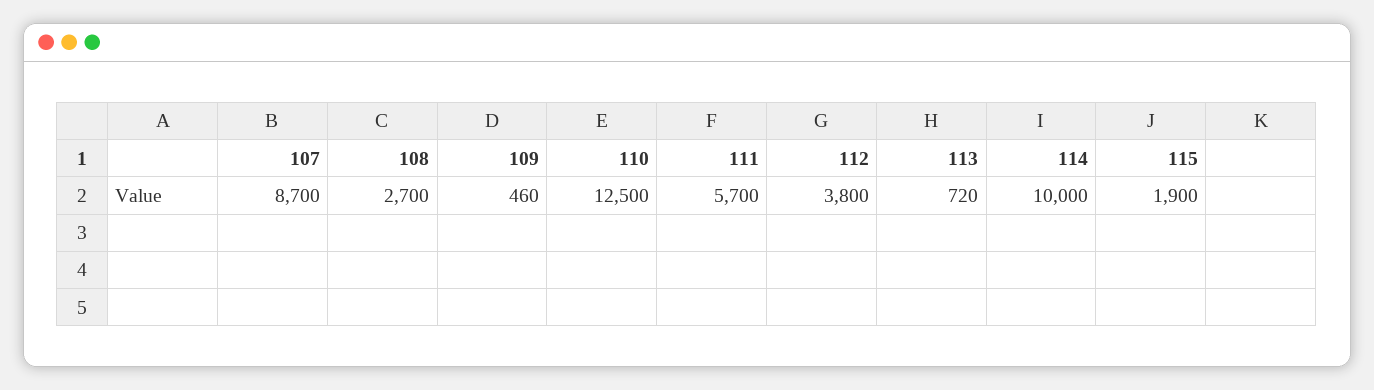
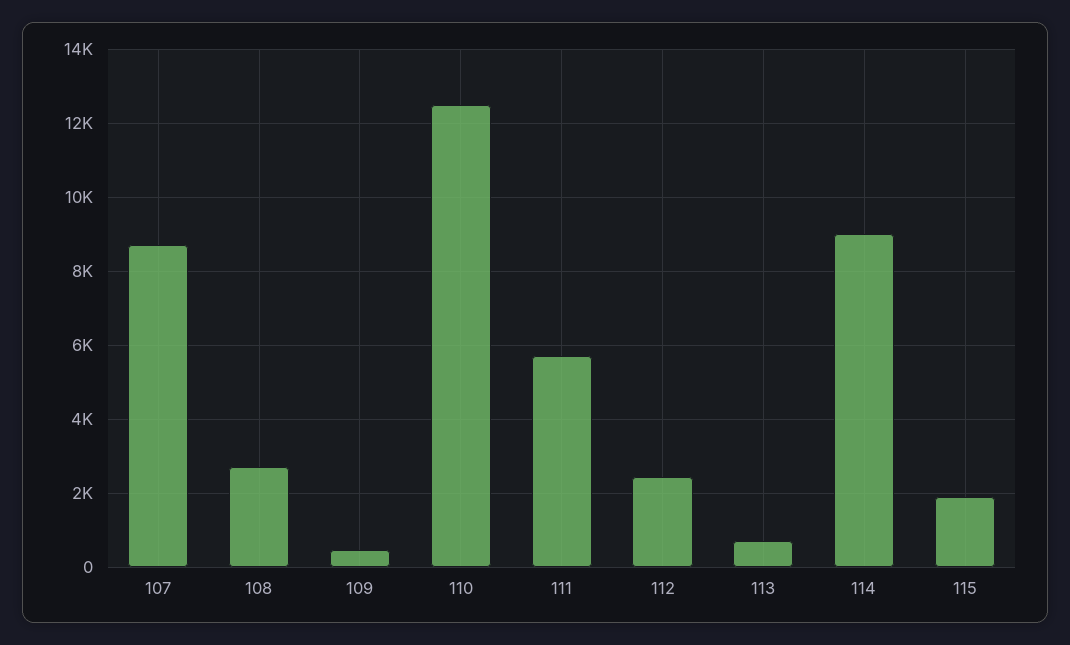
112: 3800 -> 2400
114: 10000 -> 9000

